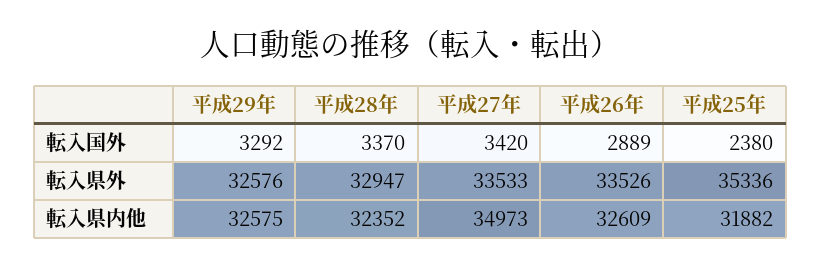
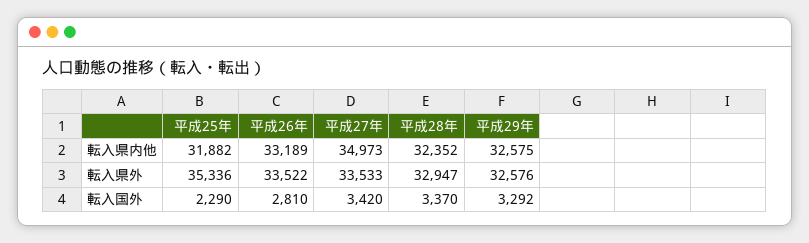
平成26年, 転入国外: 2889 -> 2810
平成25年, 転入国外: 2380 -> 2290
平成26年, 転入県外: 33526 -> 33522
平成26年, 転入県内他: 32609 -> 33189

